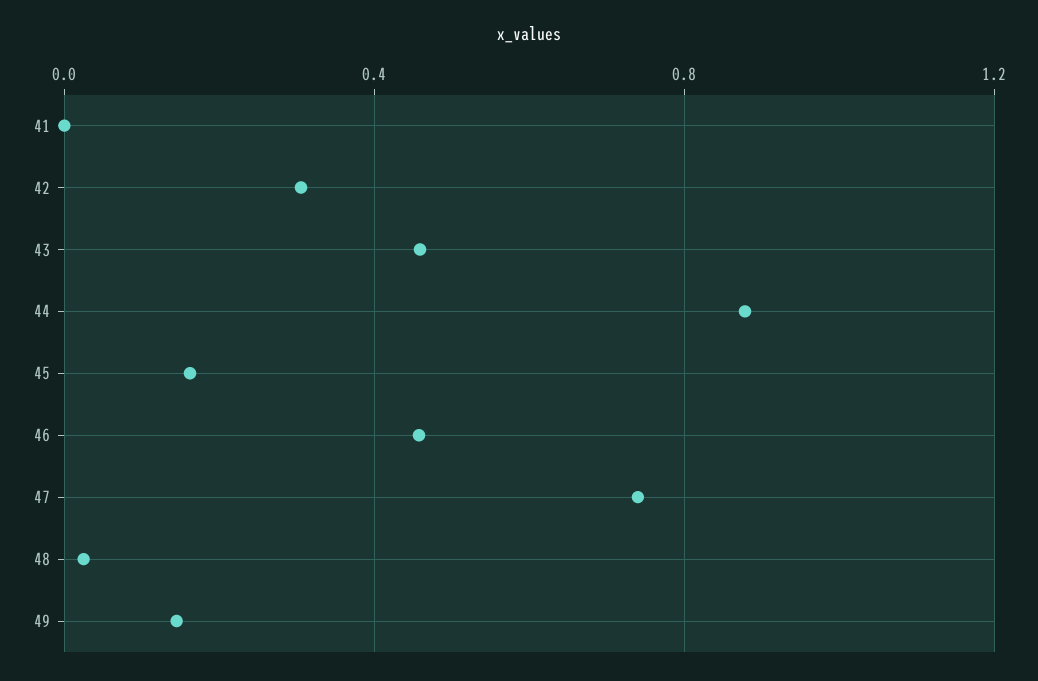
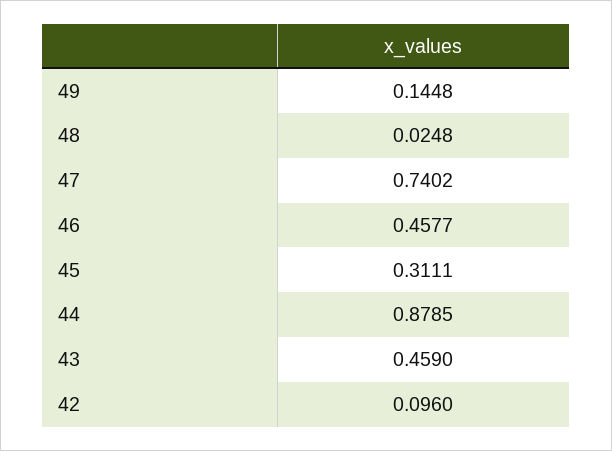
41: 0 -> none
42: 0.3 -> 0.096
45: 0.15 -> 0.3111

